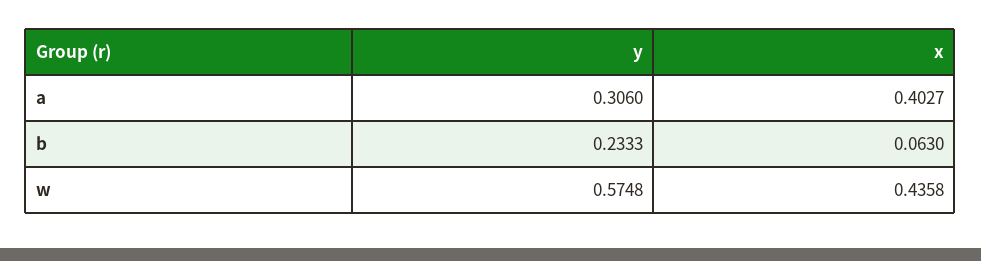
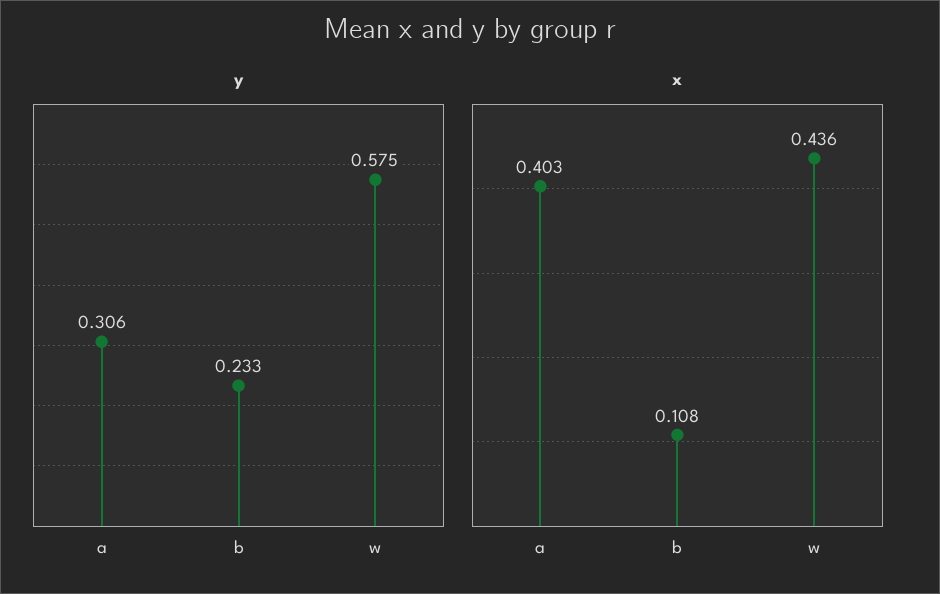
x, b: 0.063 -> 0.108

